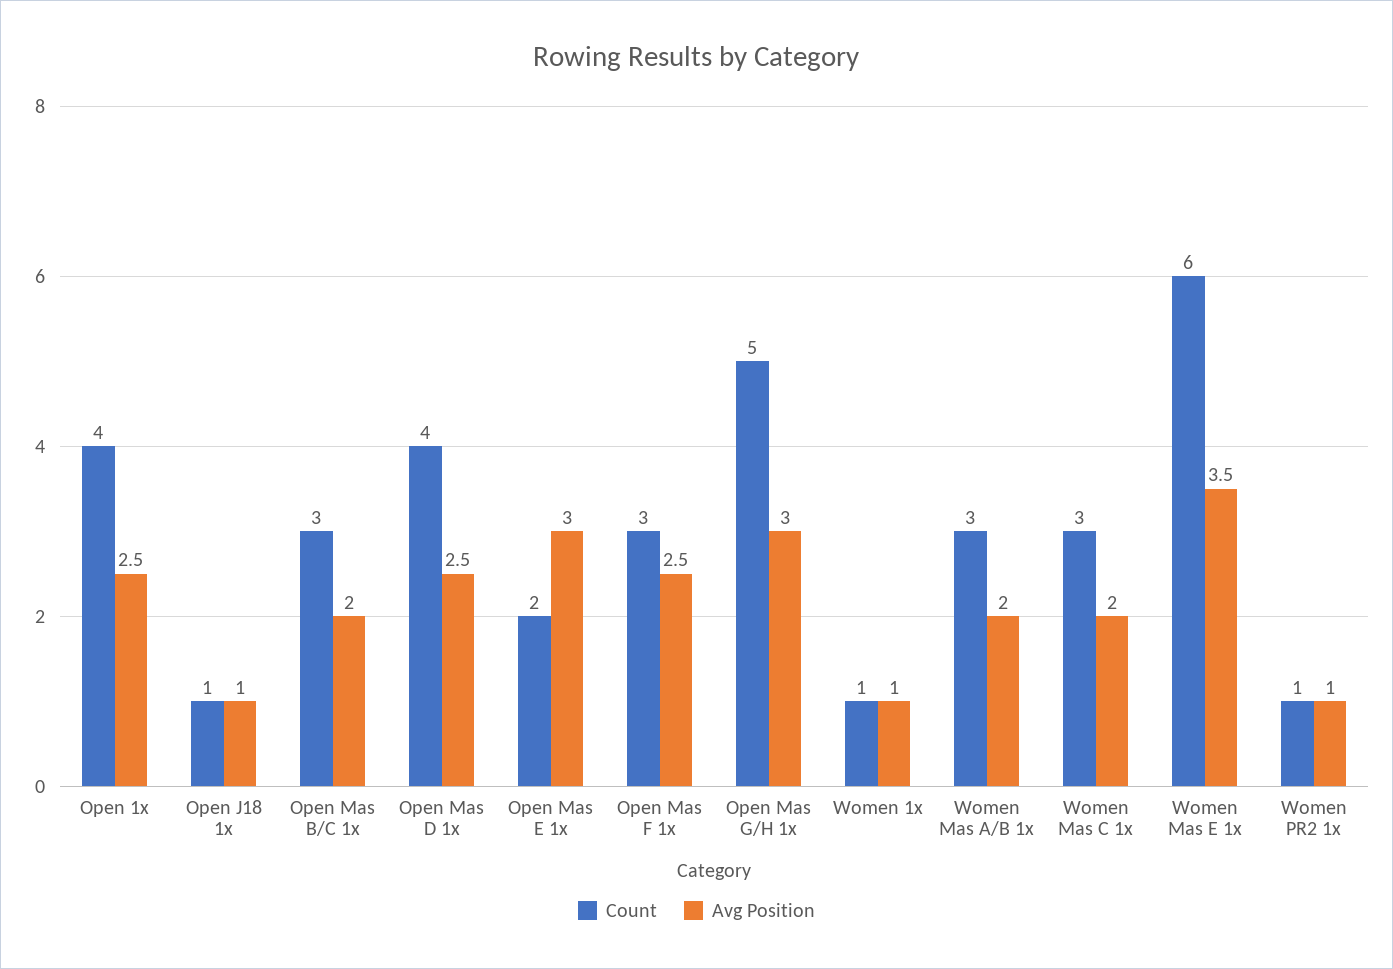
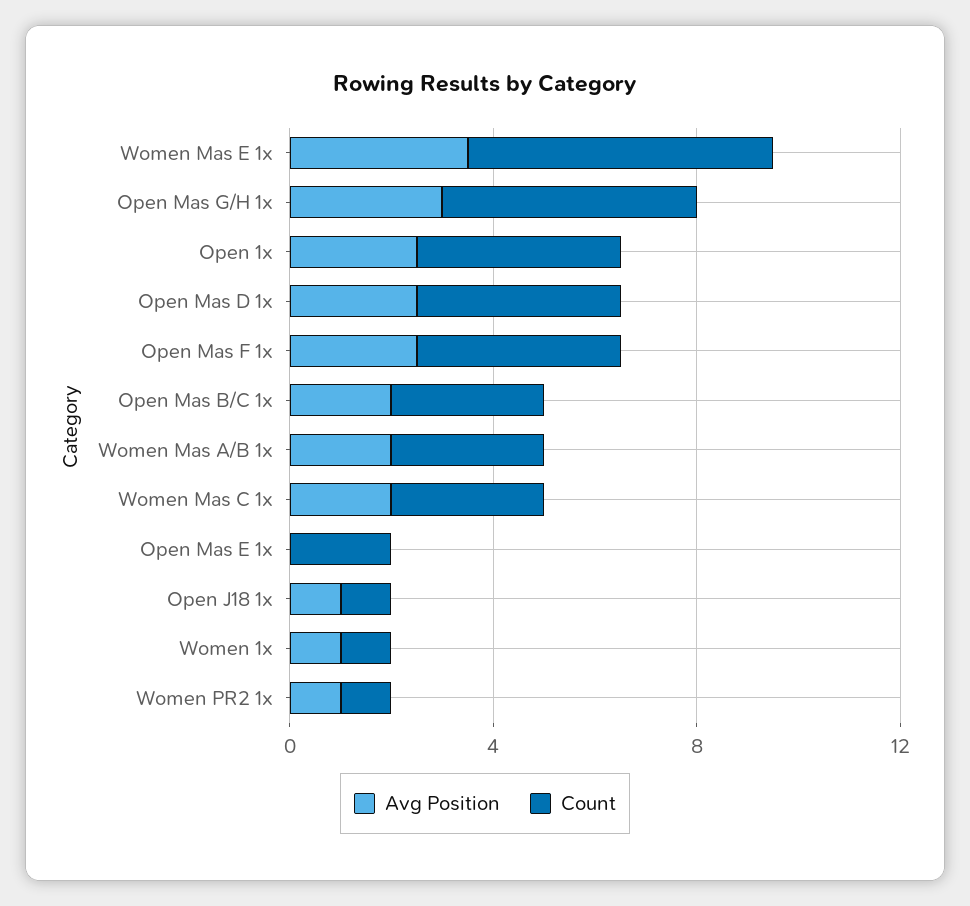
Avg Position, Open Mas E 1x: 3 -> 0
Count, Open Mas F 1x: 3 -> 4

